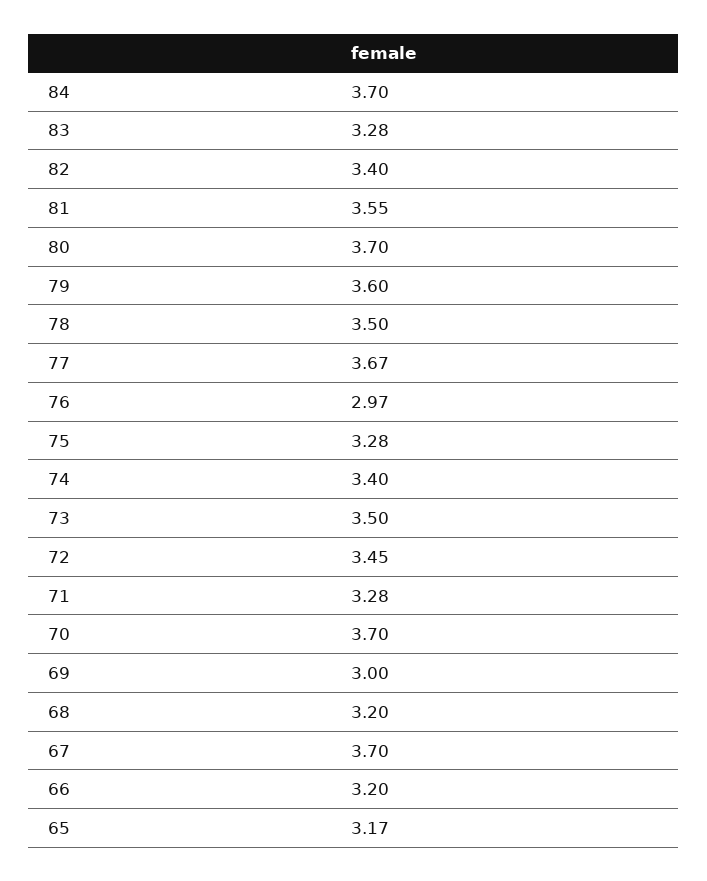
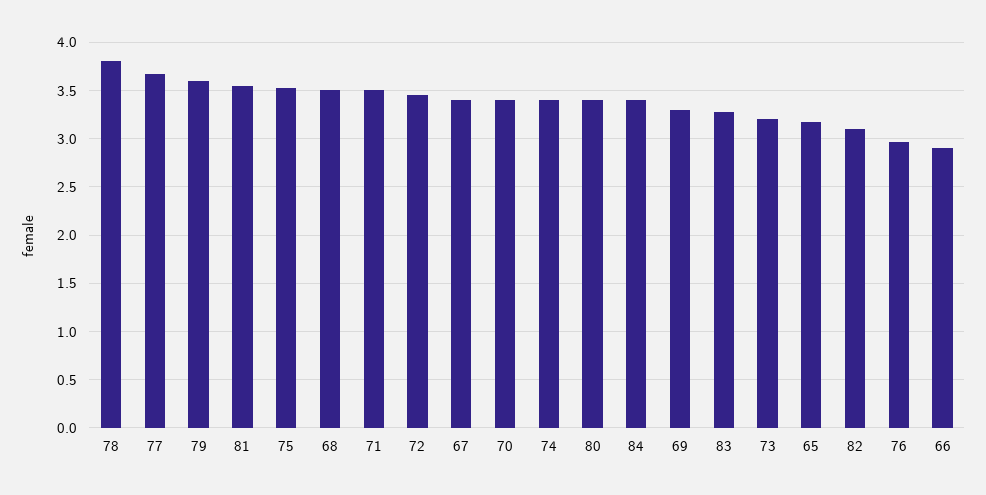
84: 3.7 -> 3.4
82: 3.4 -> 3.1
80: 3.7 -> 3.4
78: 3.5 -> 3.8
75: 3.28 -> 3.5
73: 3.5 -> 3.2
71: 3.28 -> 3.5
70: 3.7 -> 3.4
69: 3 -> 3.3
68: 3.2 -> 3.5
67: 3.7 -> 3.4
66: 3.2 -> 2.9

